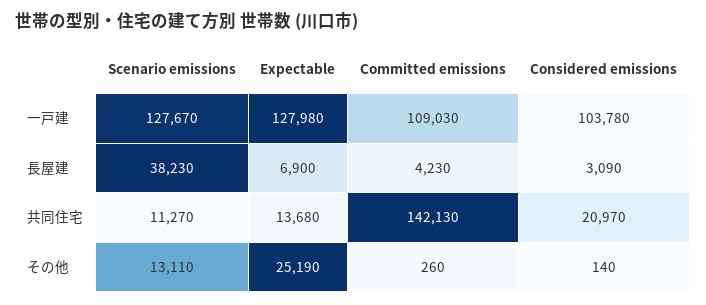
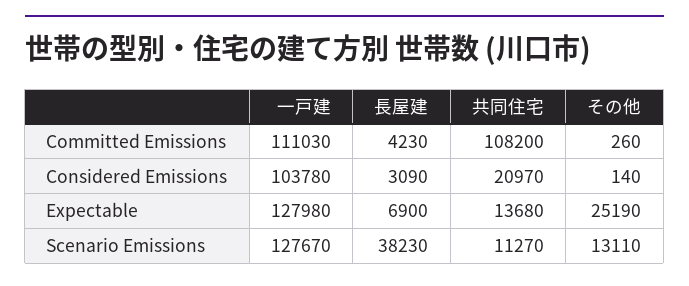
Committed emissions, 一戸建: 109030 -> 111030
Committed emissions, 共同住宅: 142130 -> 108200

